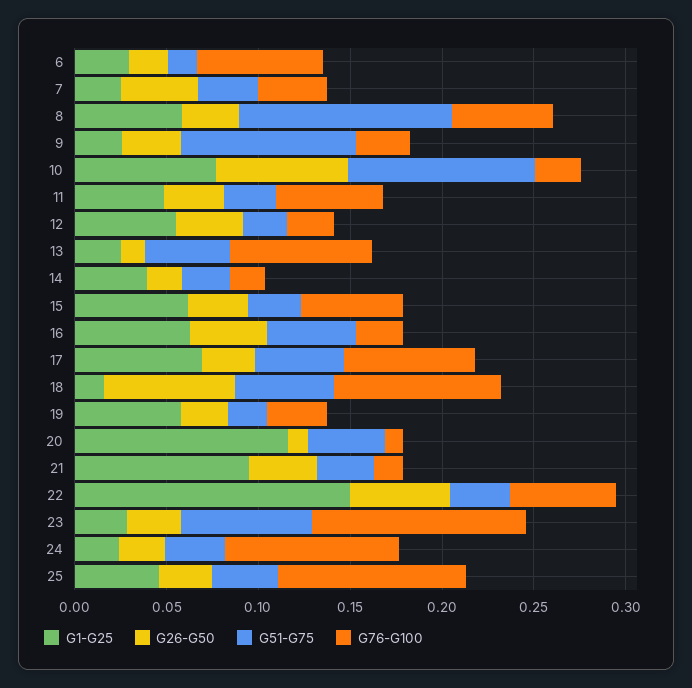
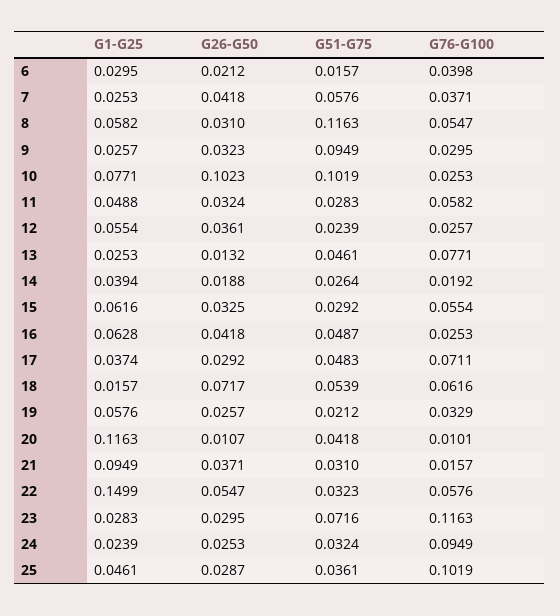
G76-G100, 6: 0.07 -> 0.0398
G51-G75, 7: 0.03 -> 0.0576
G26-G50, 10: 0.07 -> 0.1023
G1-G25, 17: 0.07 -> 0.0374
G76-G100, 18: 0.09 -> 0.0616

